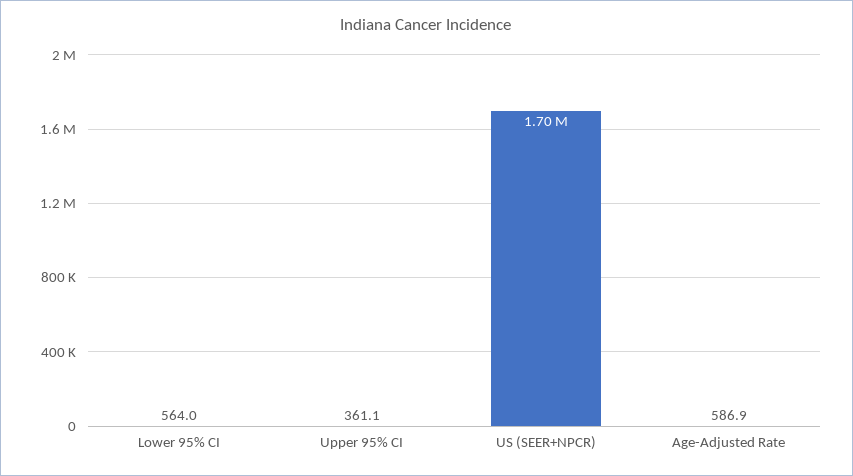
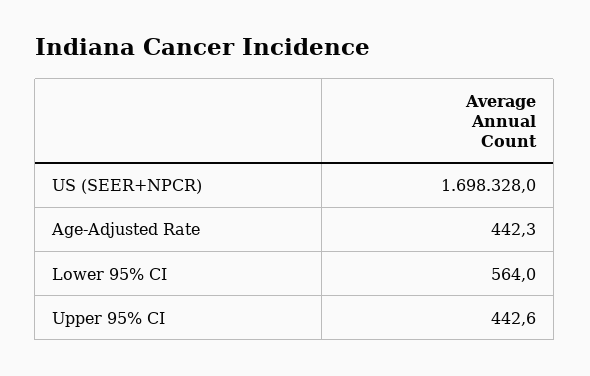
Upper 95% CI: 361.1 -> 442.6
Age-Adjusted Rate: 586.9 -> 442.3

